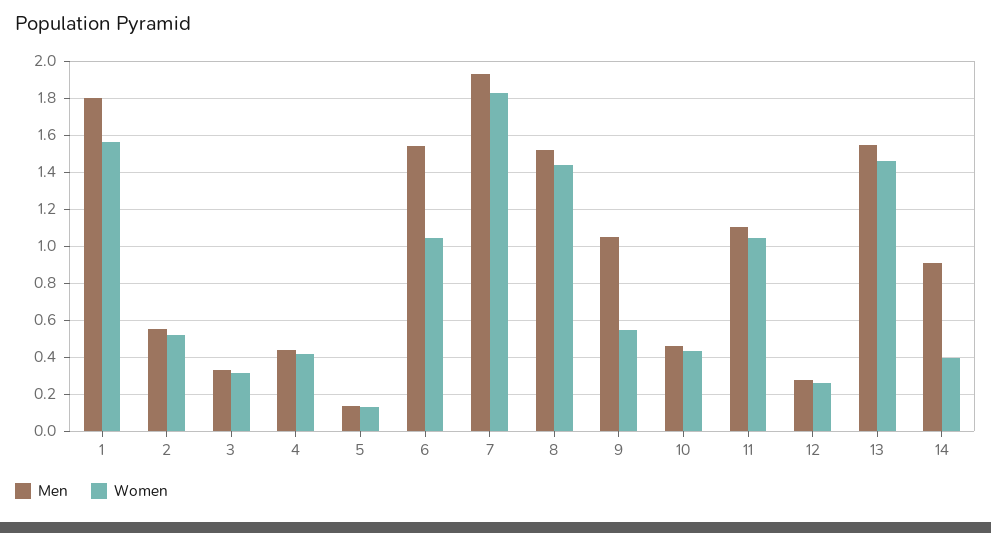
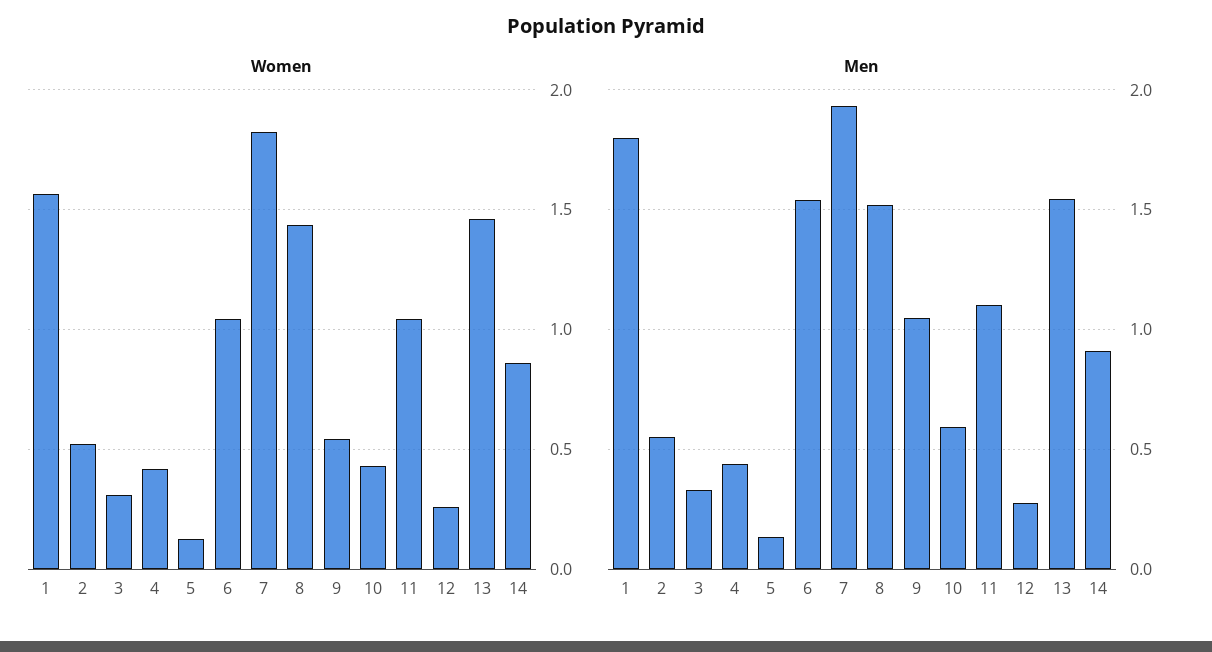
Men, 10: 0.45 -> 0.6
Women, 14: 0.4 -> 0.85

